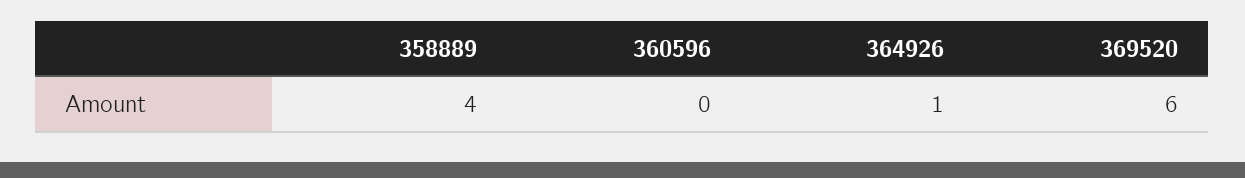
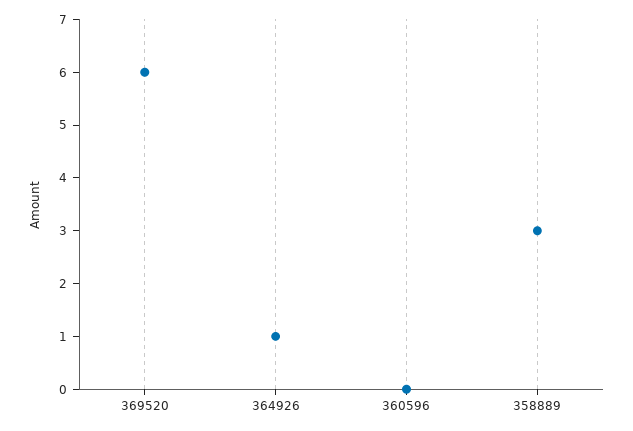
358889: 4 -> 3

